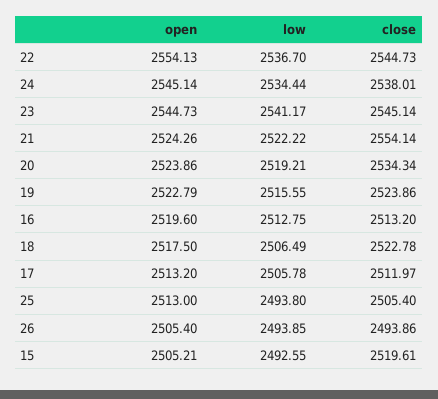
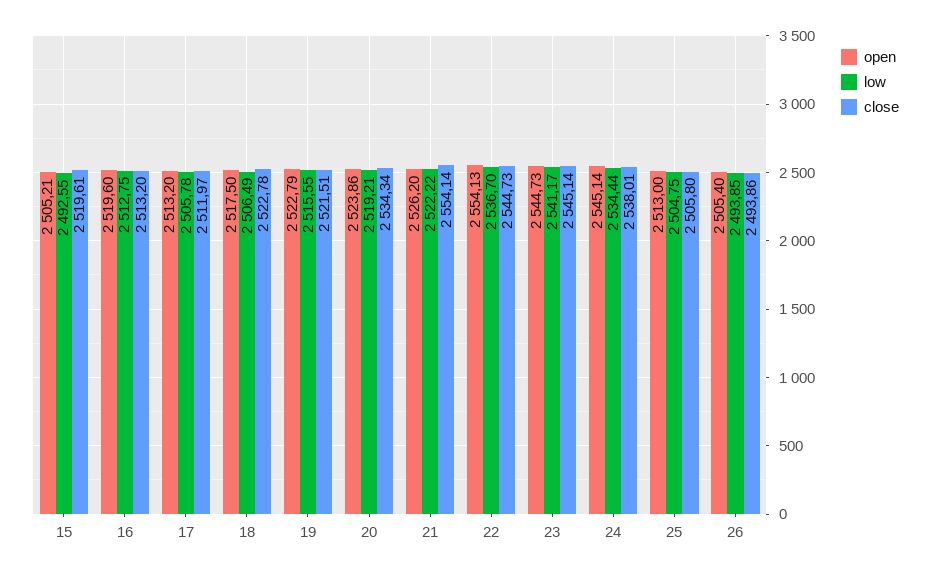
open, 21: 2524.26 -> 2526.2
close, 19: 2523.86 -> 2521.51
low, 25: 2493.8 -> 2504.75
close, 25: 2505.4 -> 2505.8

